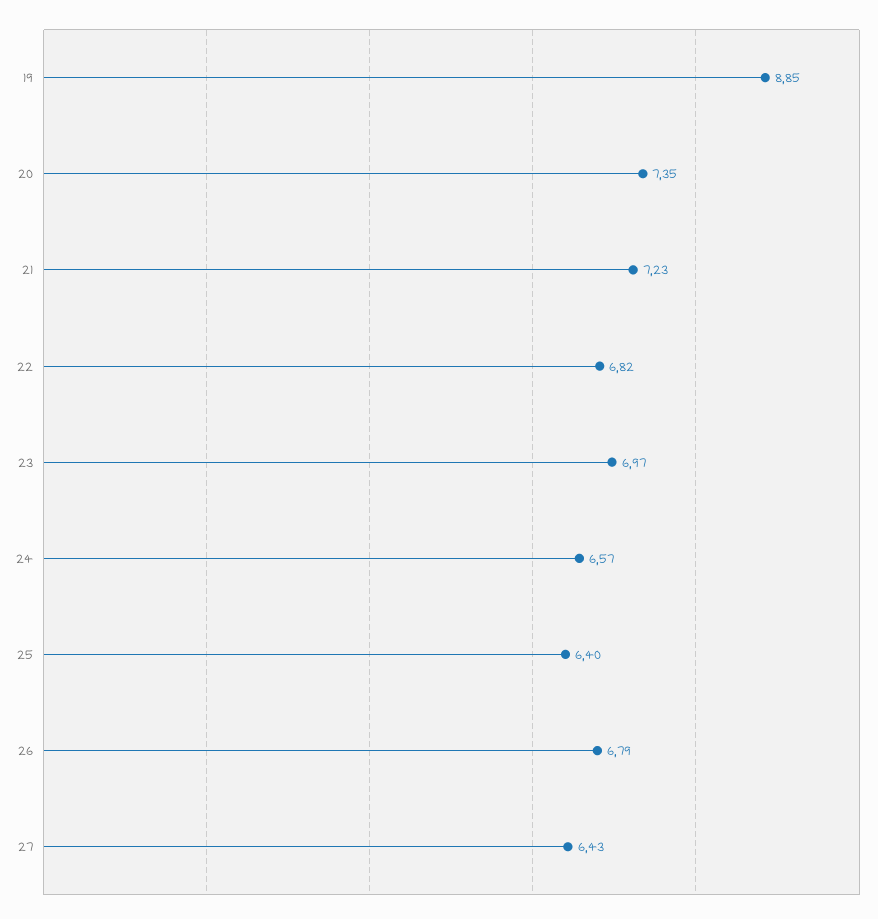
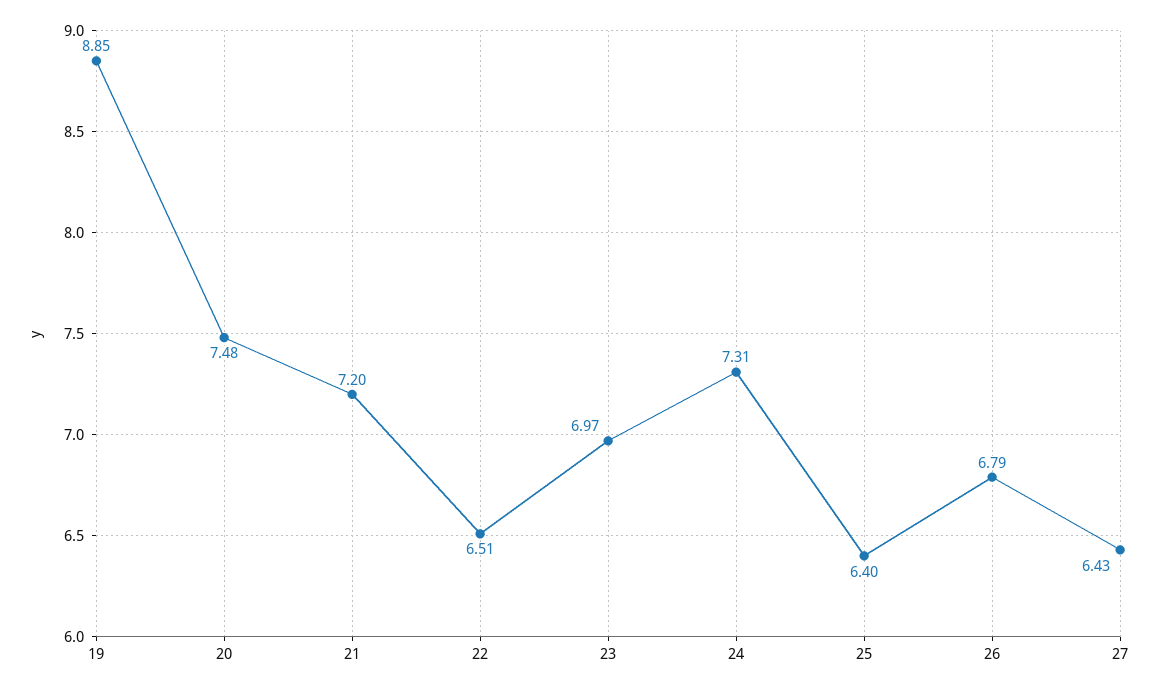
20: 7.35 -> 7.48
21: 7.23 -> 7.2
22: 6.82 -> 6.51
24: 6.57 -> 7.31

